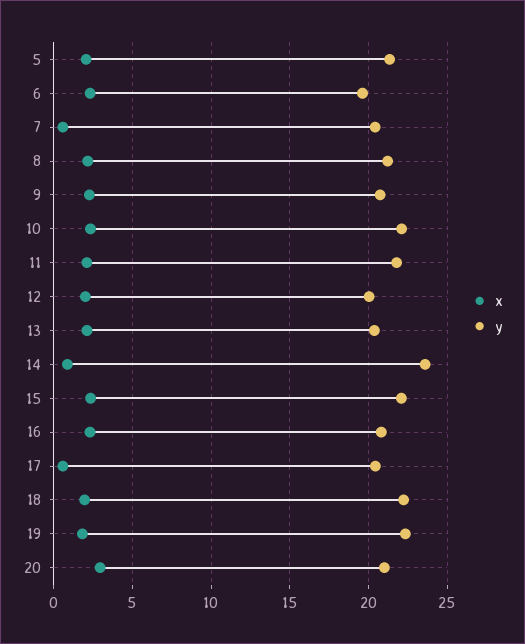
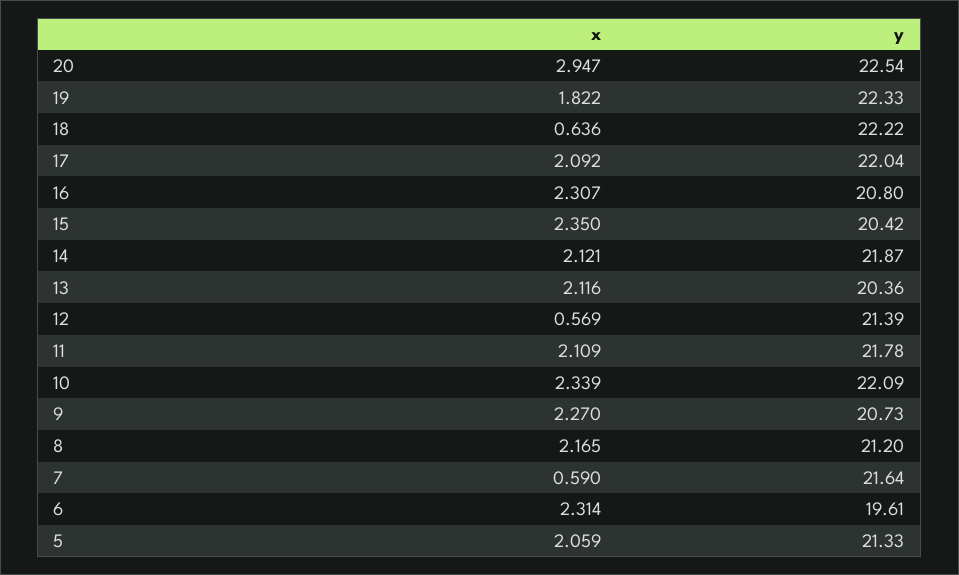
y, 7: 20.5 -> 21.64
x, 12: 2 -> 0.569
y, 12: 20 -> 21.39
x, 14: 1 -> 2.121
y, 14: 23.5 -> 21.87
y, 15: 22 -> 20.42
x, 17: 0.5 -> 2.092
y, 17: 20.5 -> 22.04
x, 18: 2 -> 0.636
y, 20: 21 -> 22.54

